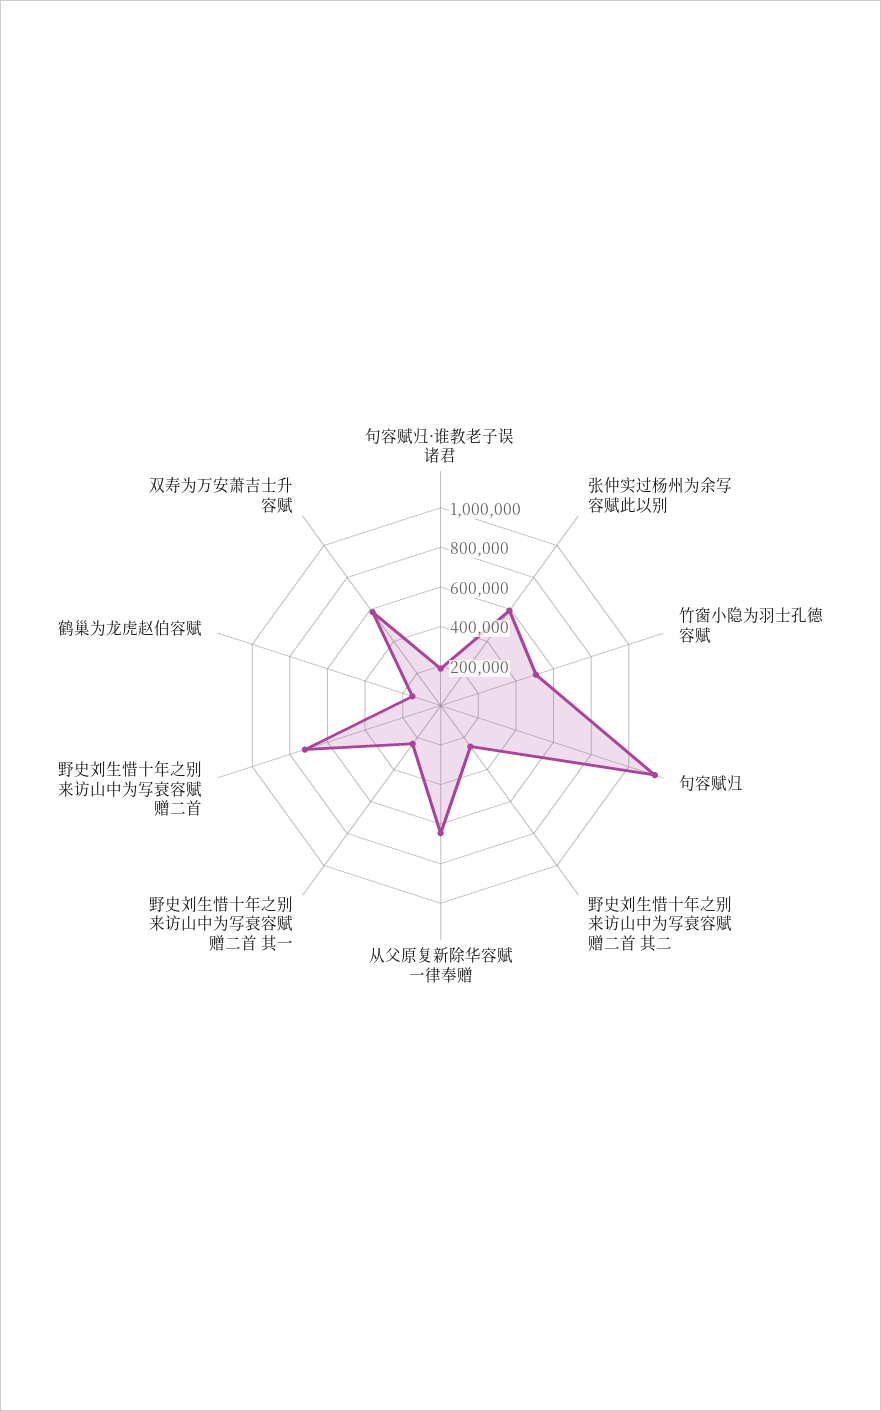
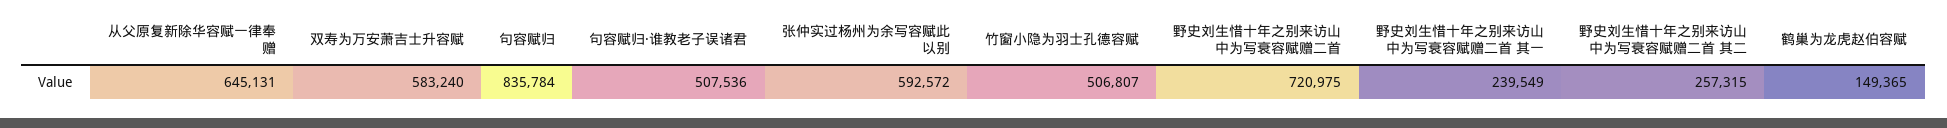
句容赋归·谁教老子误诸君: 200000 -> 507536
句容赋归: 1150000 -> 835784

